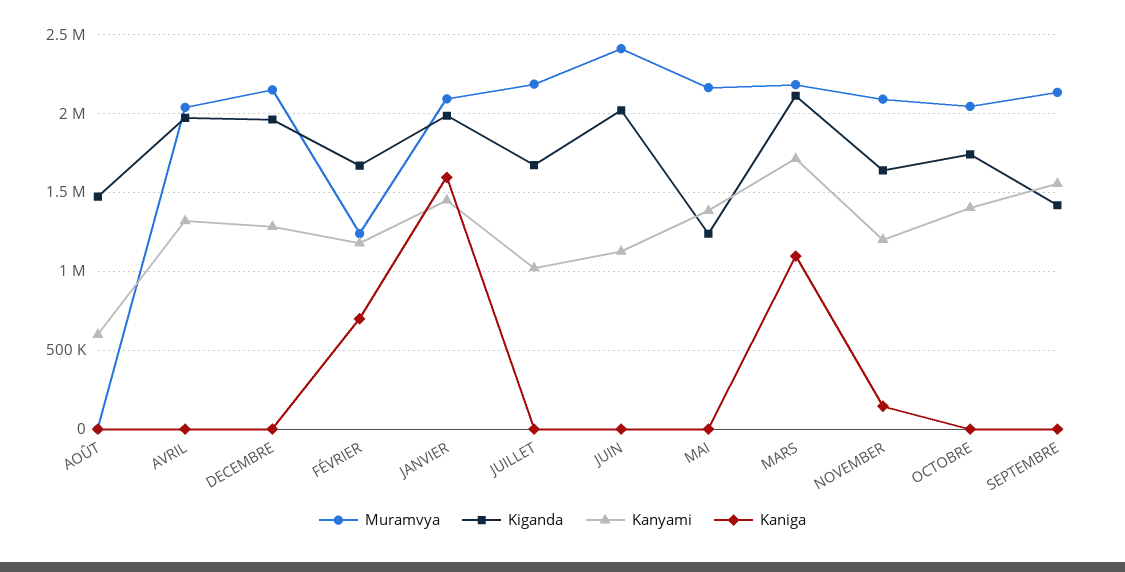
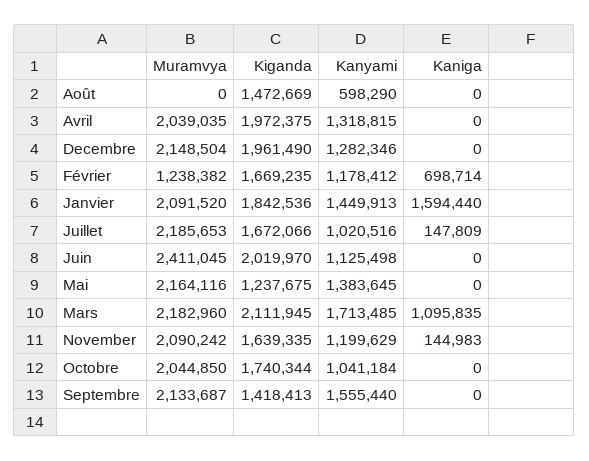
Kiganda, JANVIER: 2000000 -> 1842536
Kaniga, JUILLET: 0 -> 147809
Kanyami, OCTOBRE: 1400000 -> 1041184

